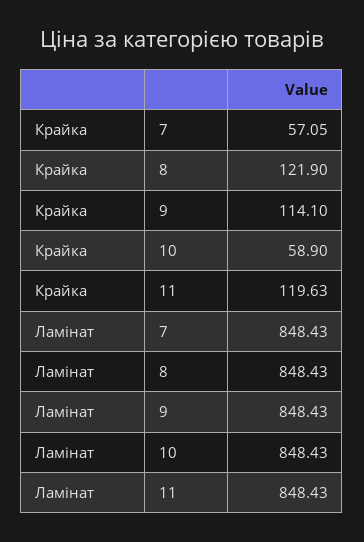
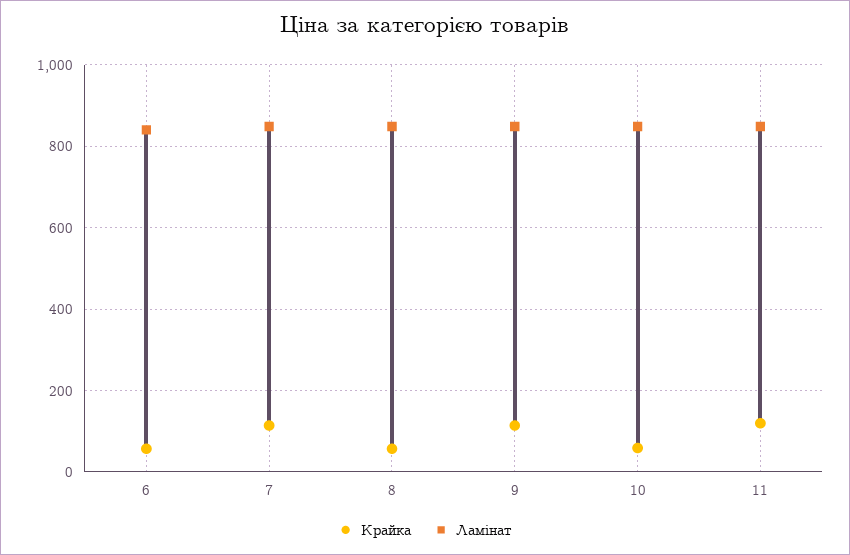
Крайка, 7: 57.05 -> 120
Крайка, 8: 121.9 -> 60
Крайка, 6: none -> 60
Ламінат, 6: none -> 840

